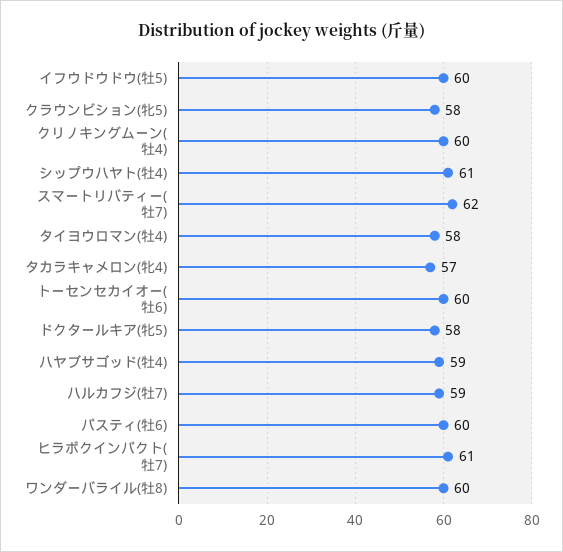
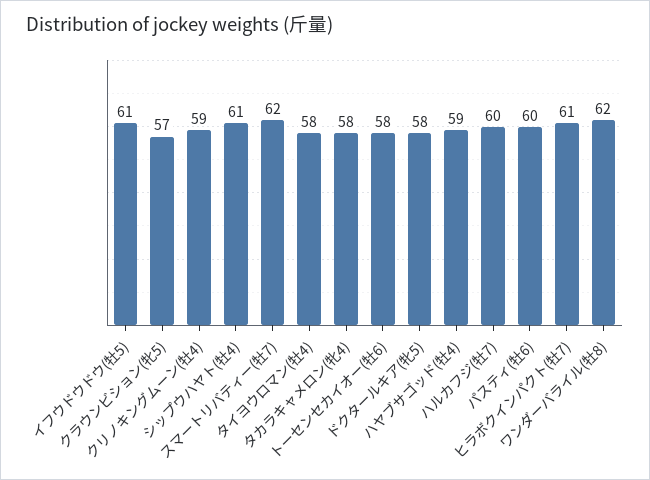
イフウドウドウ(牡5): 60 -> 61
クラウンビション(牝5): 58 -> 57
クリノキングムーン(牡4): 60 -> 59
タカラキャメロン(牝4): 57 -> 58
トーセンセカイオー(牡6): 60 -> 58
ハルカフジ(牡7): 59 -> 60
ワンダーバライル(牡8): 60 -> 62

